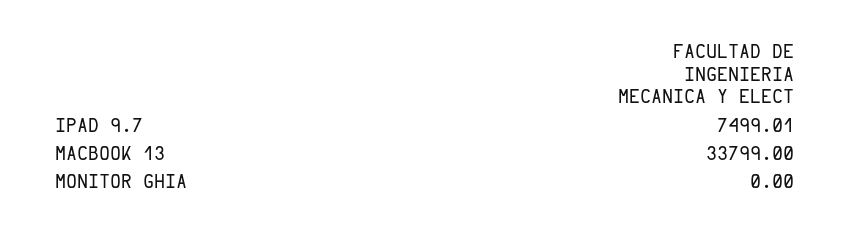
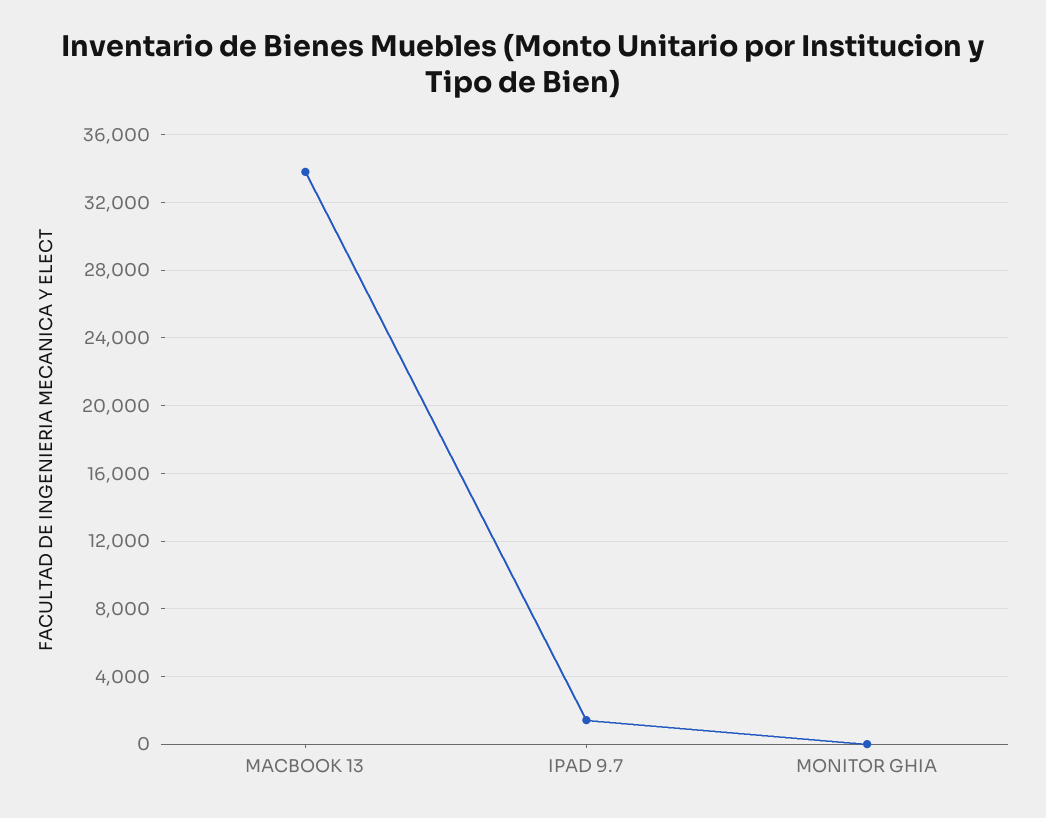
IPAD 9.7: 7499.01 -> 1500

